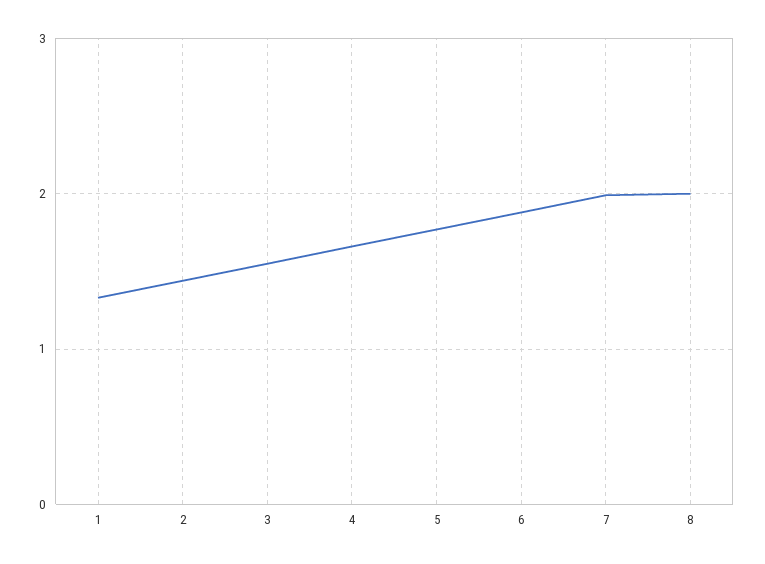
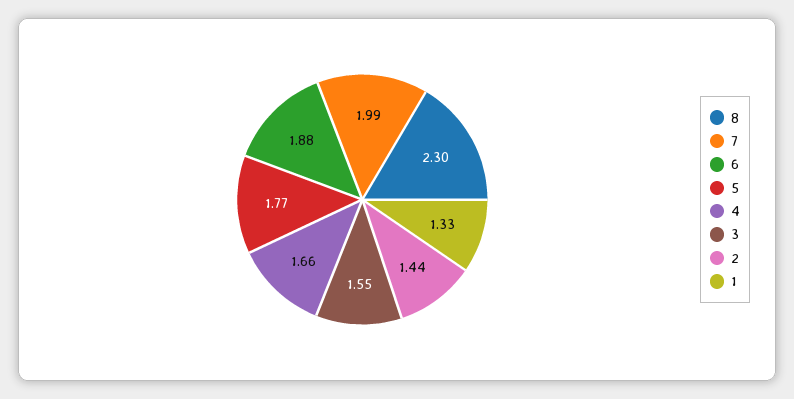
8: 2 -> 2.3

